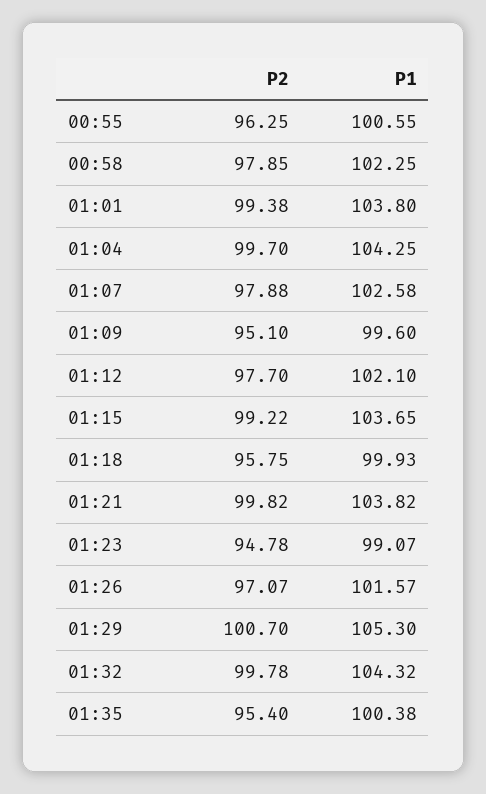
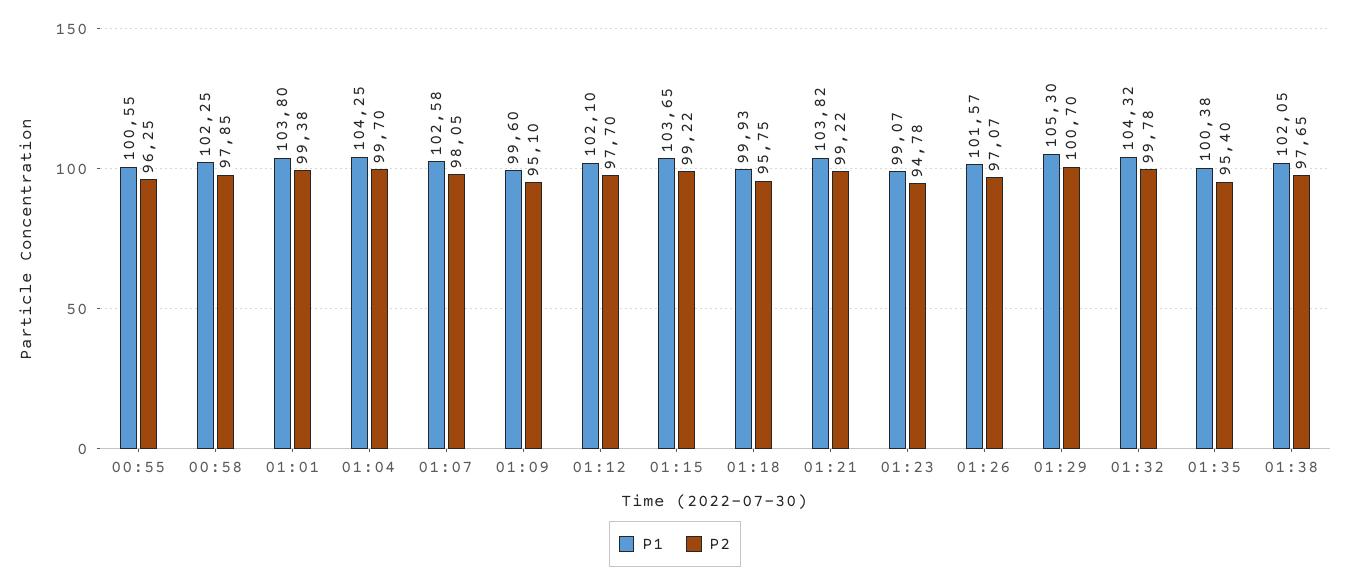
P2, 01:07: 97.88 -> 98.05
P2, 01:21: 99.82 -> 99.22
P1, 01:38: none -> 102.05
P2, 01:38: none -> 97.65

